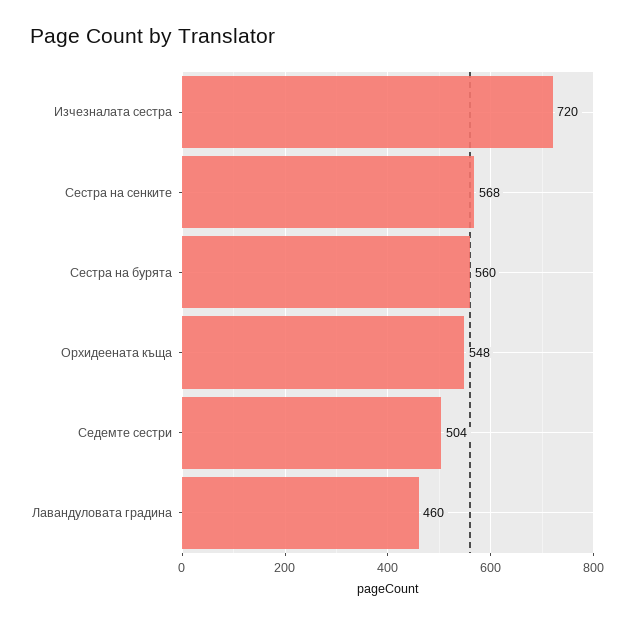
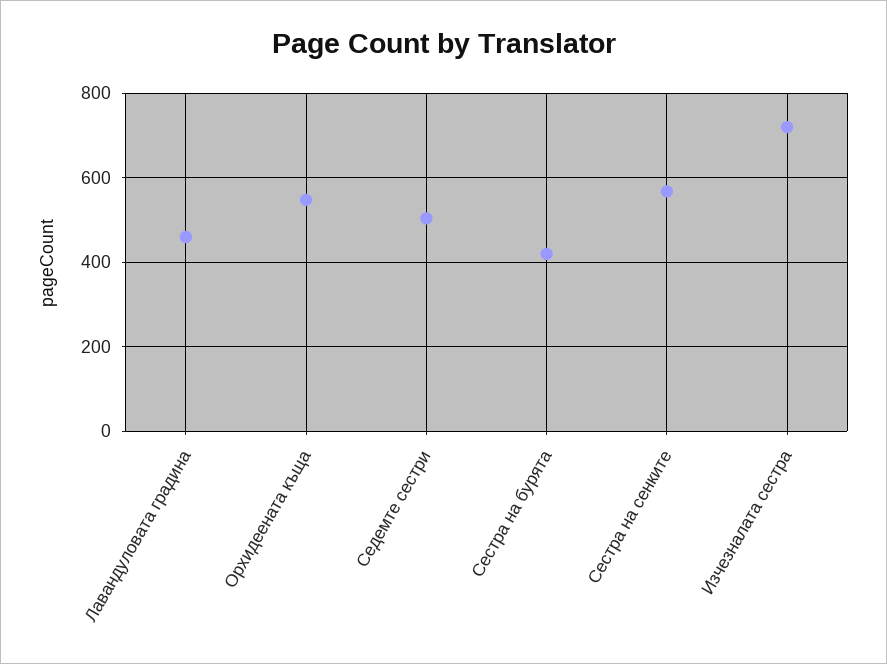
Сестра на бурята: 560 -> 420

